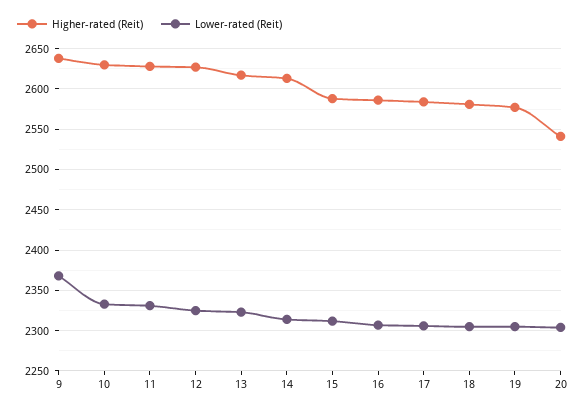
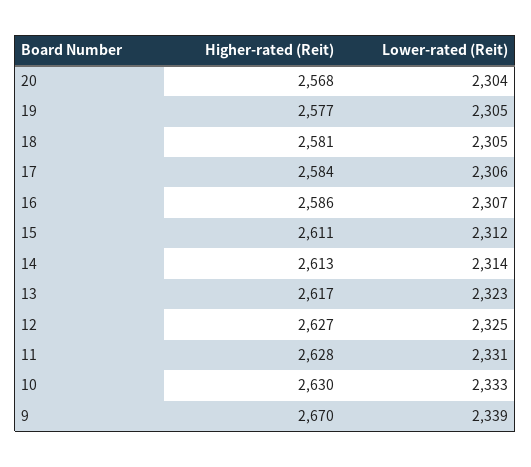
Higher-rated (Reit), 9: 2640 -> 2670
Lower-rated (Reit), 9: 2370 -> 2339
Higher-rated (Reit), 15: 2590 -> 2611
Higher-rated (Reit), 20: 2540 -> 2568

